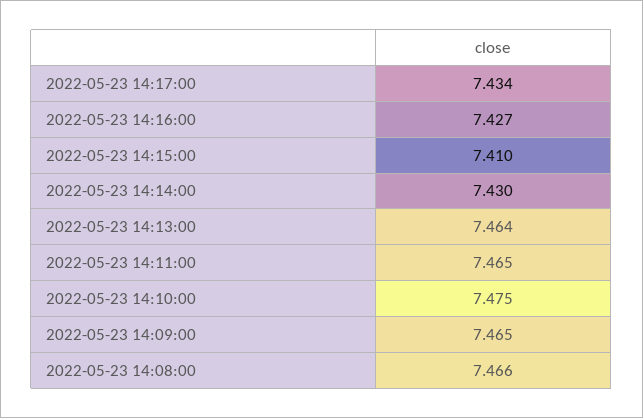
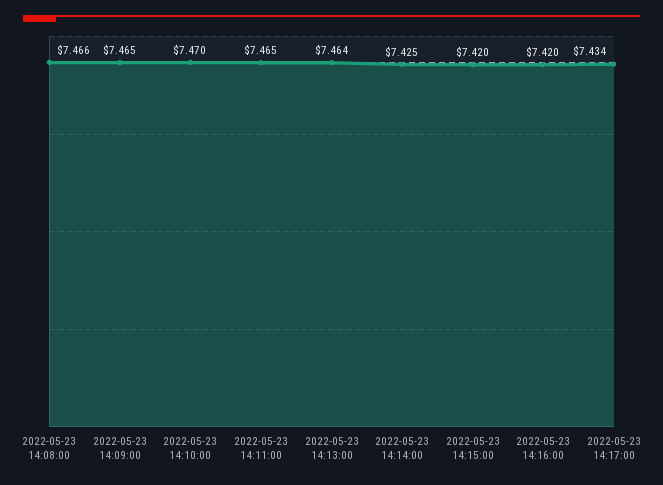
2022-05-23 14:16:00: 7.427 -> 7.42
2022-05-23 14:15:00: 7.41 -> 7.42
2022-05-23 14:14:00: 7.43 -> 7.425
2022-05-23 14:10:00: 7.475 -> 7.47

